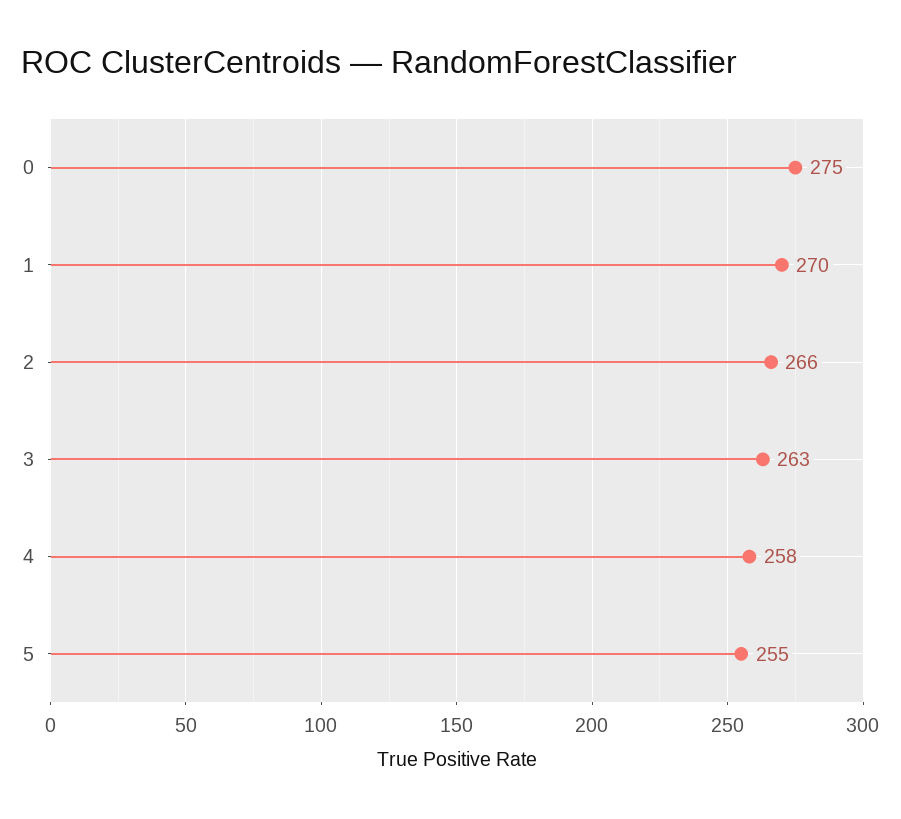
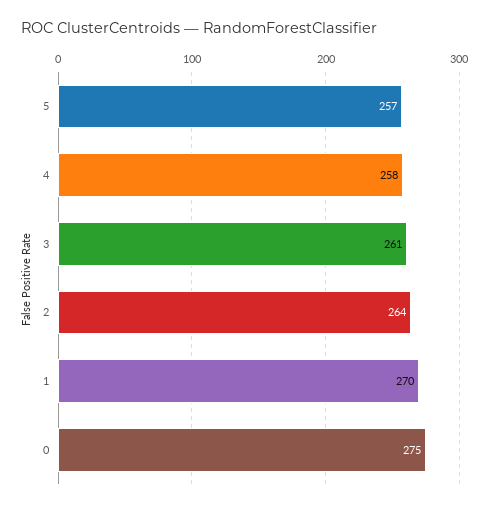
2: 266 -> 264
3: 263 -> 261
5: 255 -> 257

